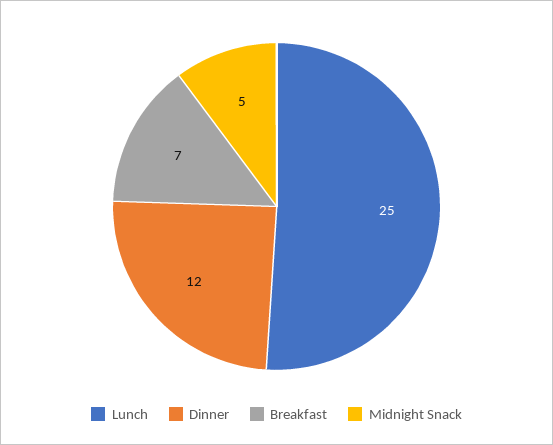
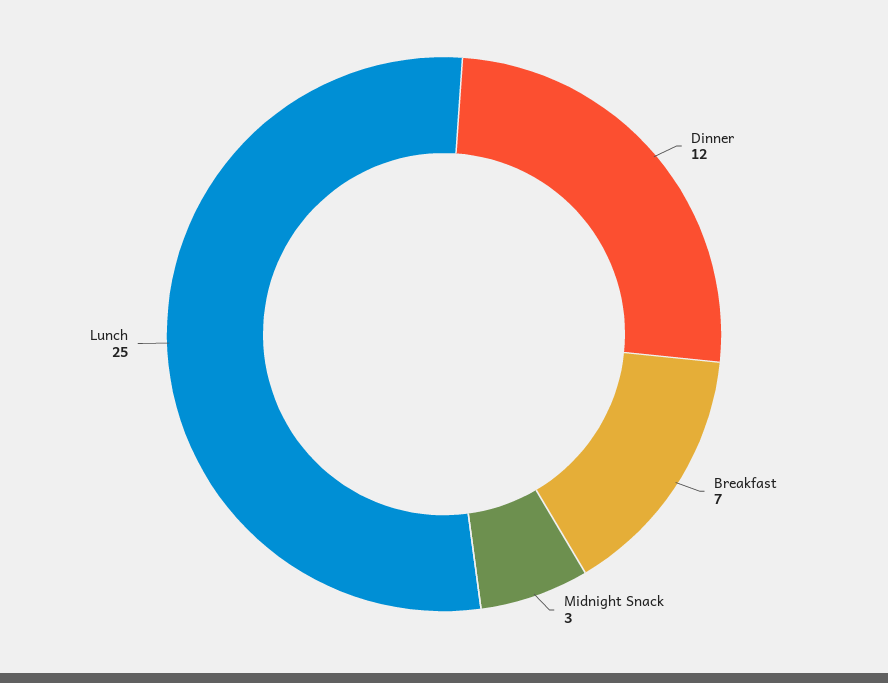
Midnight Snack: 5 -> 3

